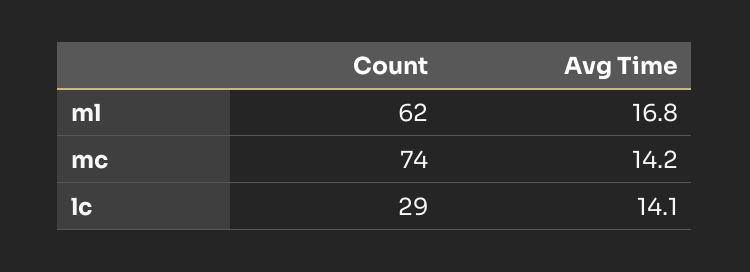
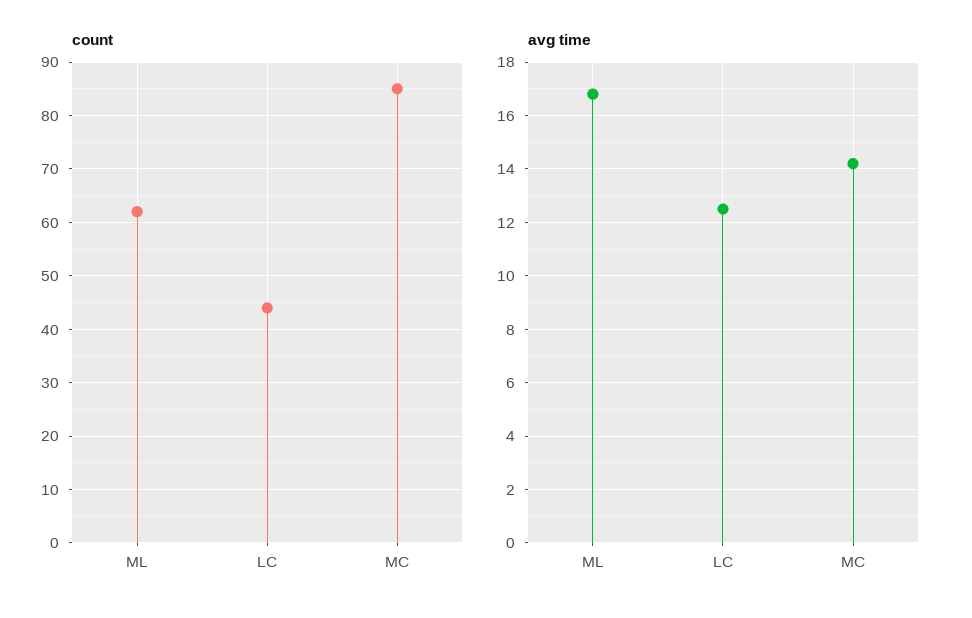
Count, mc: 74 -> 85
Count, lc: 29 -> 45
Avg Time, lc: 14.1 -> 12.5

